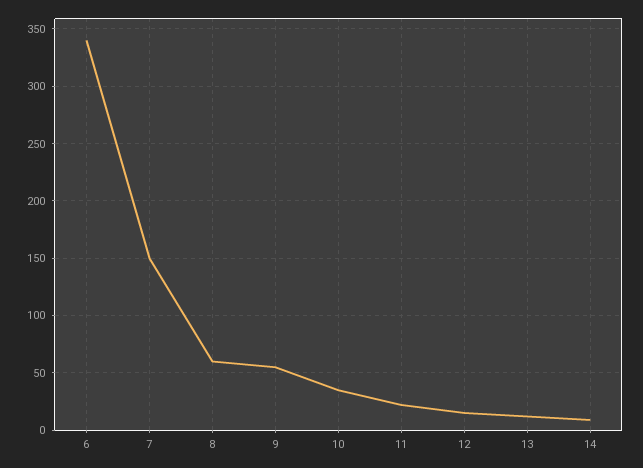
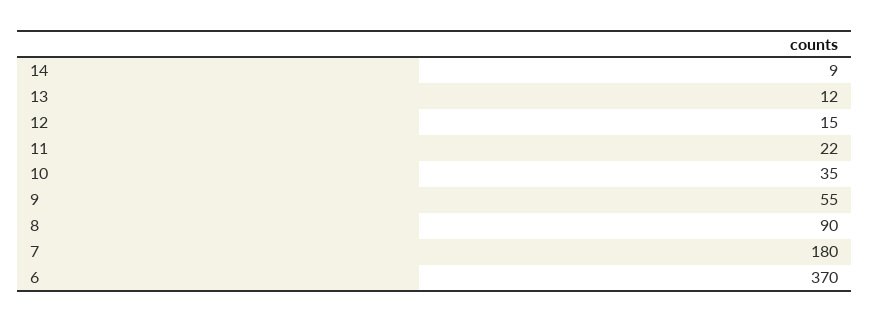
6: 340 -> 370
7: 150 -> 180
8: 60 -> 90

